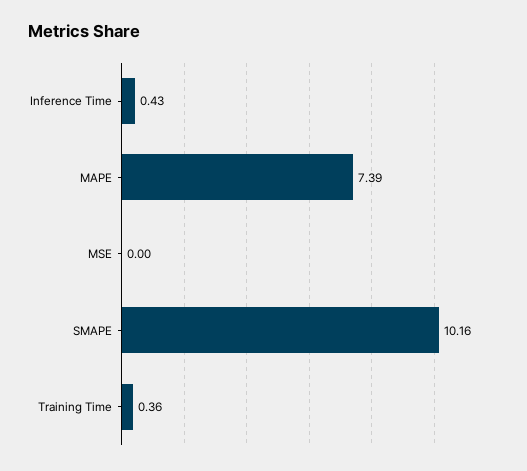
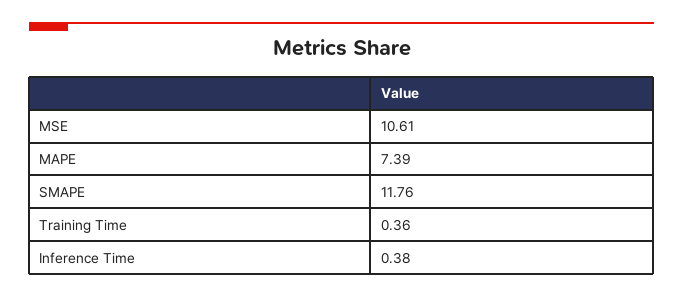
Inference Time: 0.43 -> 0.38
MSE: 0 -> 10.61
SMAPE: 10.16 -> 11.76

